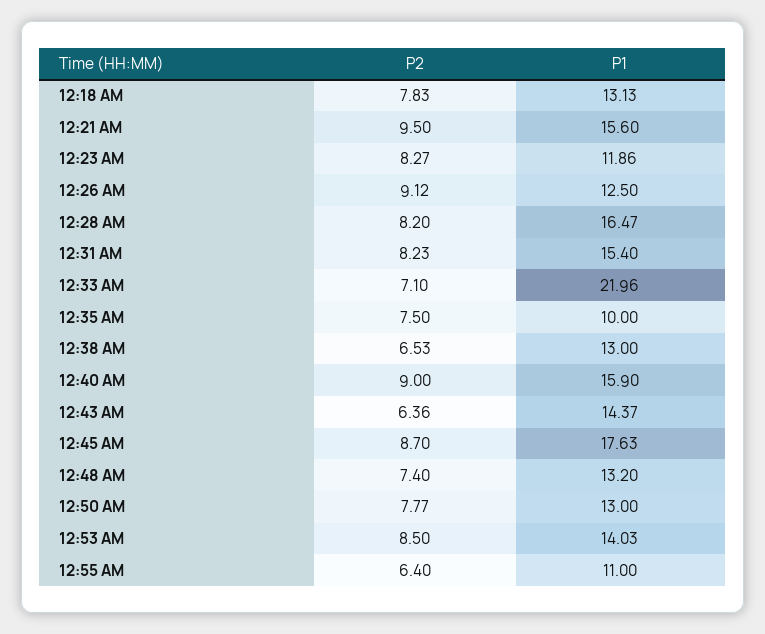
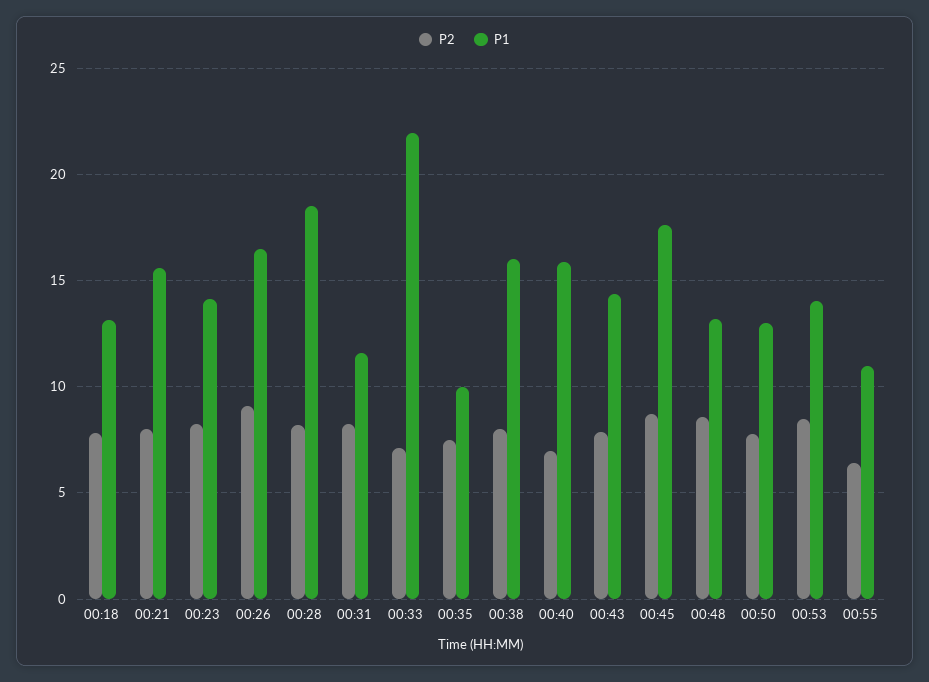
P2, 12:21 AM: 9.5 -> 8
P1, 12:23 AM: 11.86 -> 14
P1, 12:26 AM: 12.5 -> 16.5
P1, 12:28 AM: 16.47 -> 18.5
P1, 12:31 AM: 15.4 -> 11.5
P2, 12:38 AM: 6.53 -> 8
P1, 12:38 AM: 13 -> 16
P2, 12:40 AM: 9 -> 7
P2, 12:43 AM: 6.36 -> 8
P2, 12:48 AM: 7.4 -> 8.5

